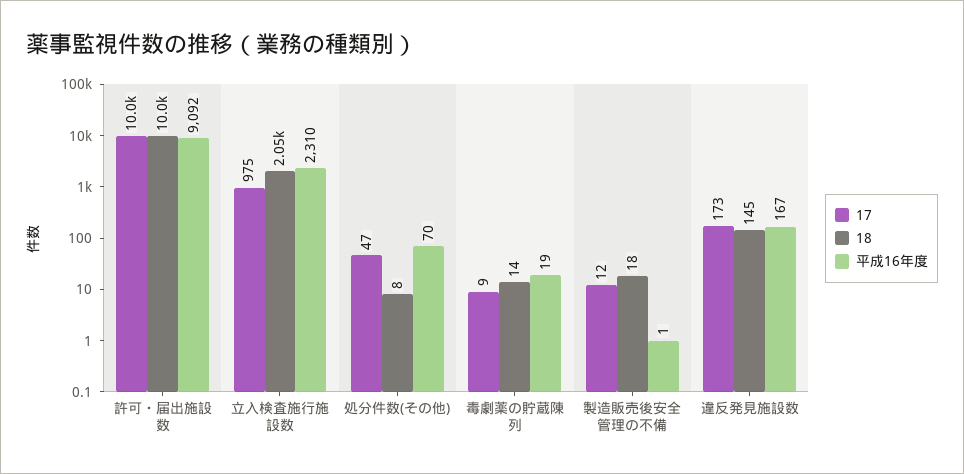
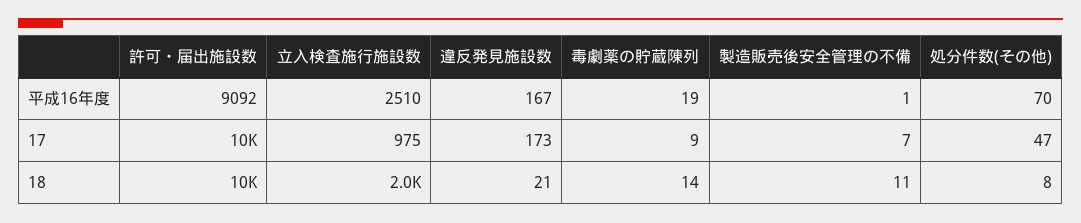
平成16年度, 立入検査施行施設数: 2310 -> 2510
17, 製造販売後安全管理の不備: 12 -> 7
18, 製造販売後安全管理の不備: 18 -> 11
18, 違反発見施設数: 145 -> 21

